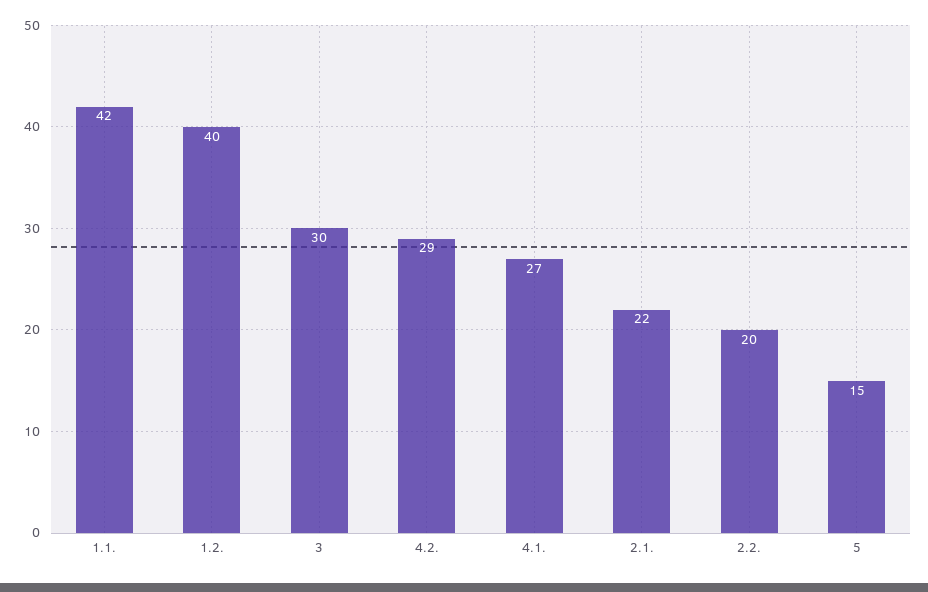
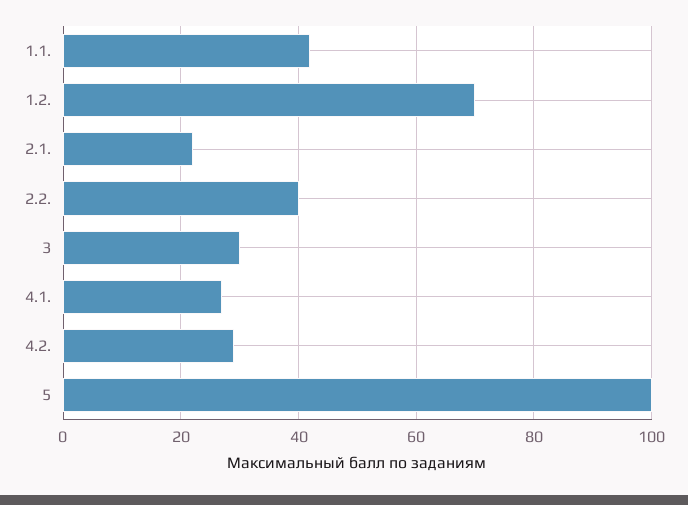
1.2.: 40 -> 70
2.2.: 20 -> 40
5: 15 -> 100

